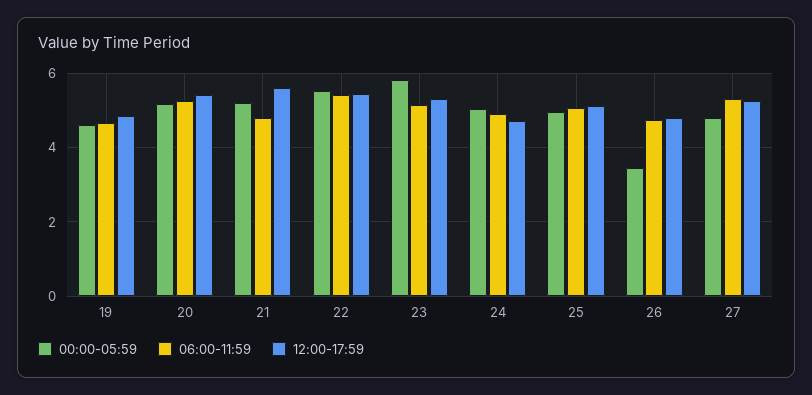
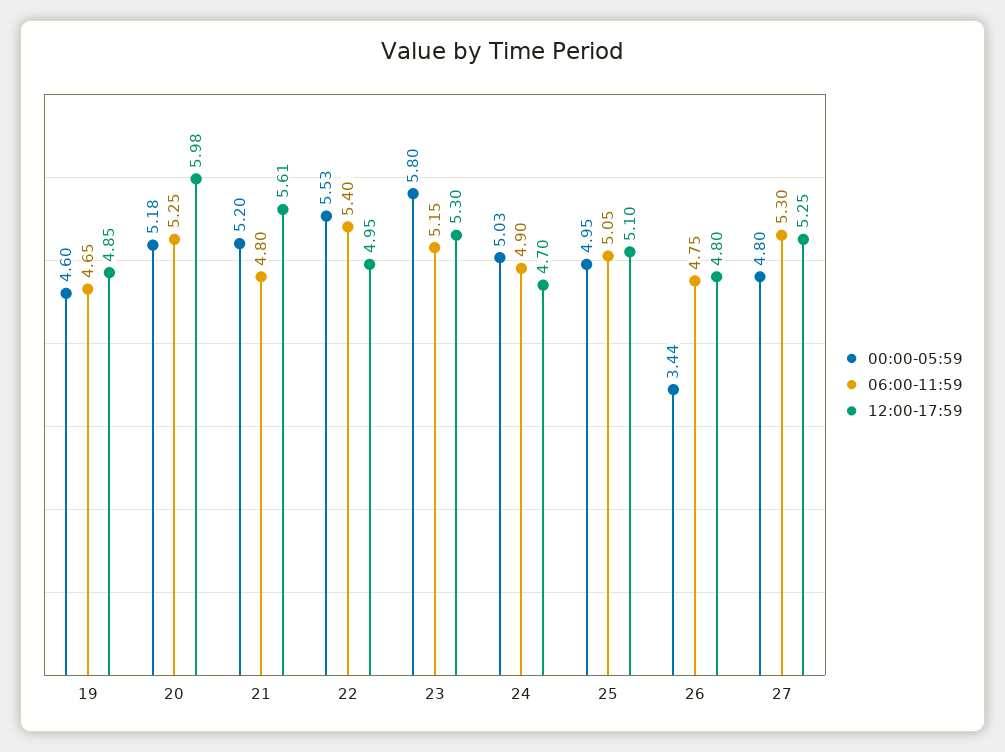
12:00-17:59, 20: 5.4 -> 5.98
12:00-17:59, 22: 5.4 -> 4.95

